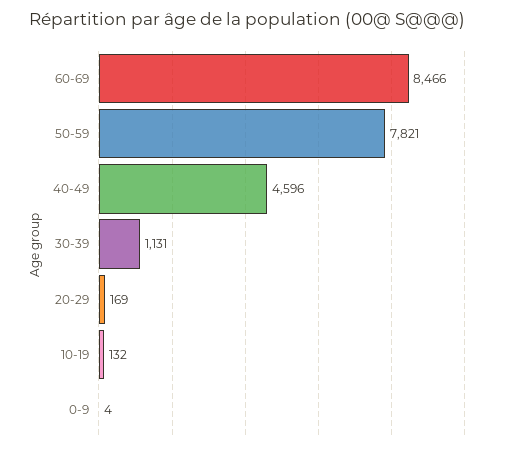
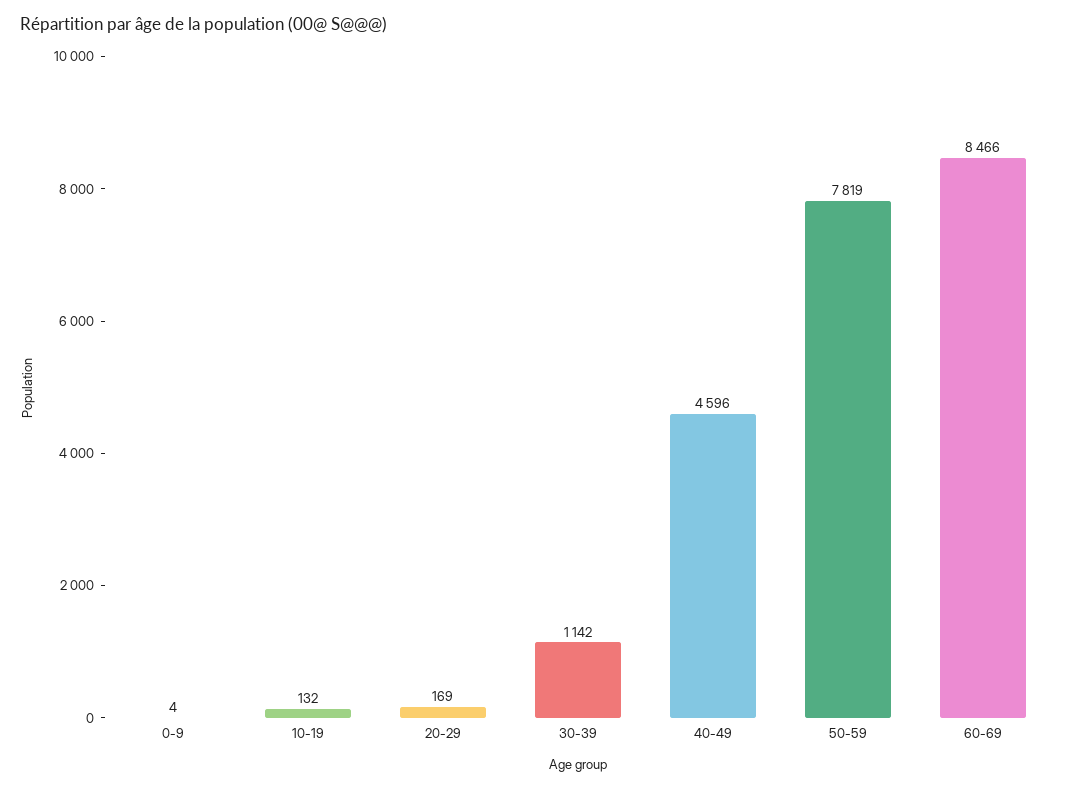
50-59: 7821 -> 7819
30-39: 1131 -> 1142

